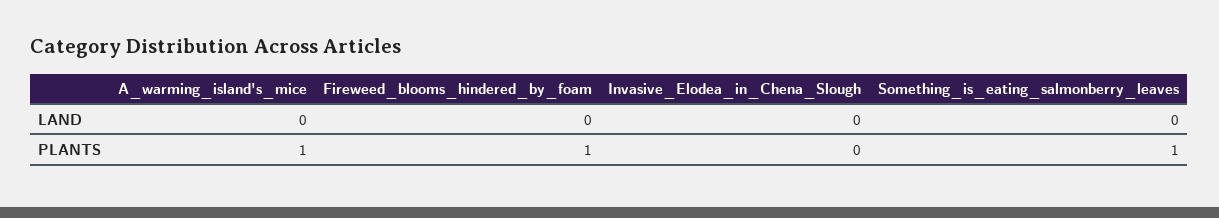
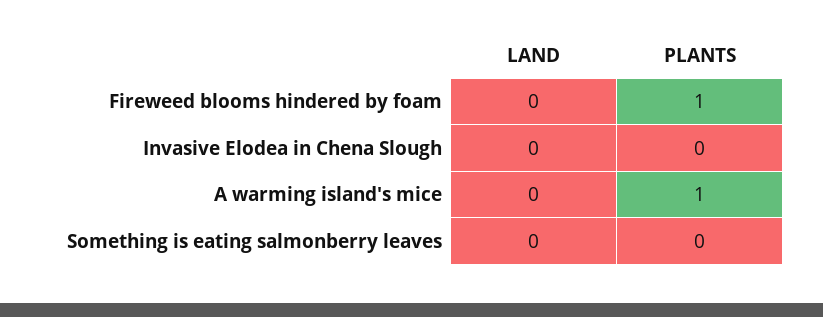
Something_is_eating_salmonberry_leaves, PLANTS: 1 -> 0

